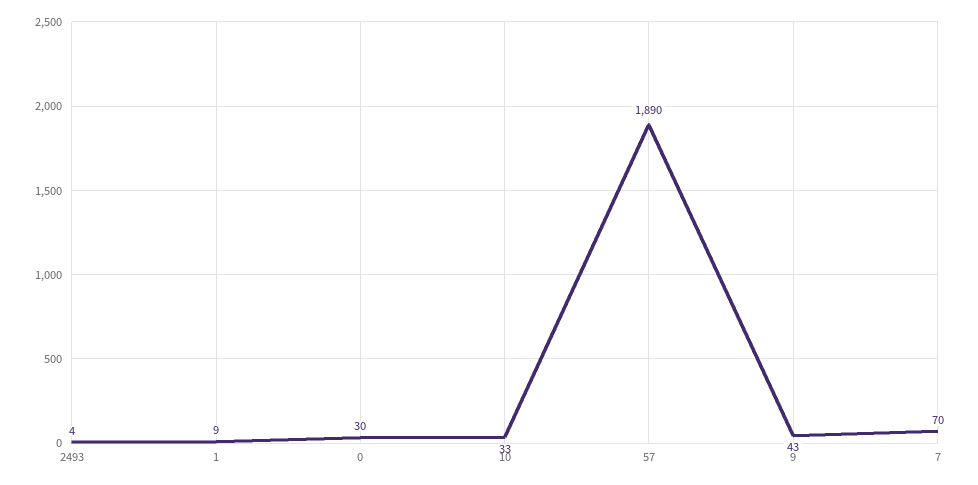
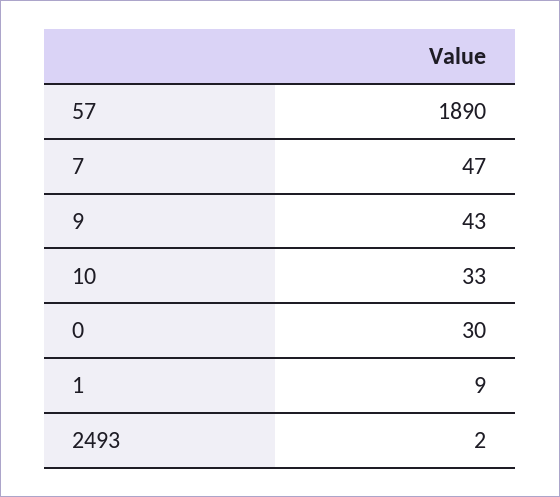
2493: 4 -> 2
7: 70 -> 47

